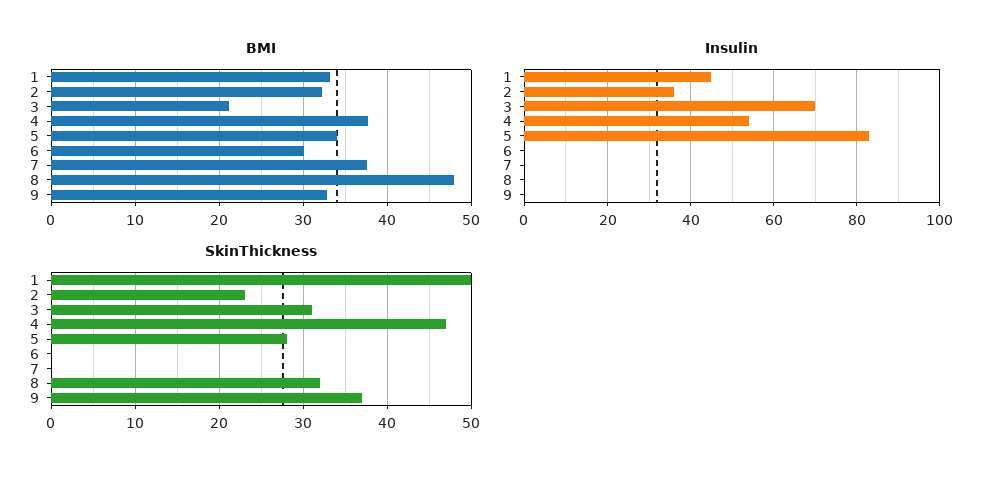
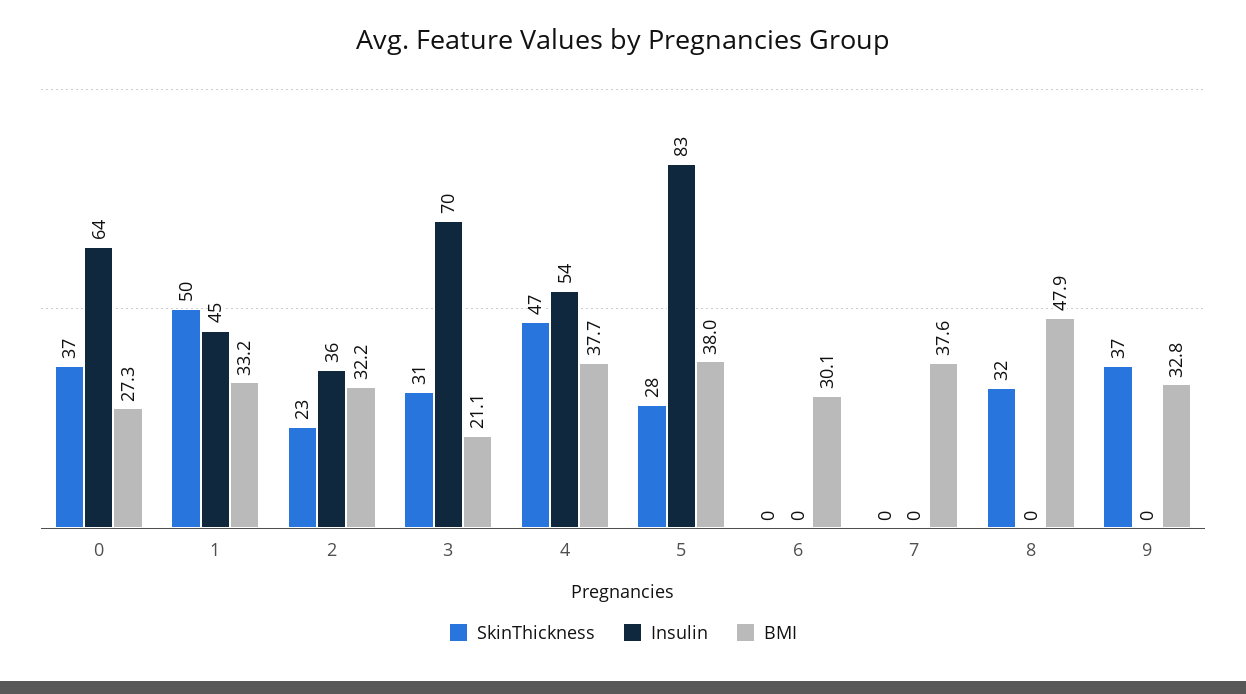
BMI, 5: 34 -> 38
SkinThickness, 0: none -> 37
Insulin, 0: none -> 64
BMI, 0: none -> 27.3

